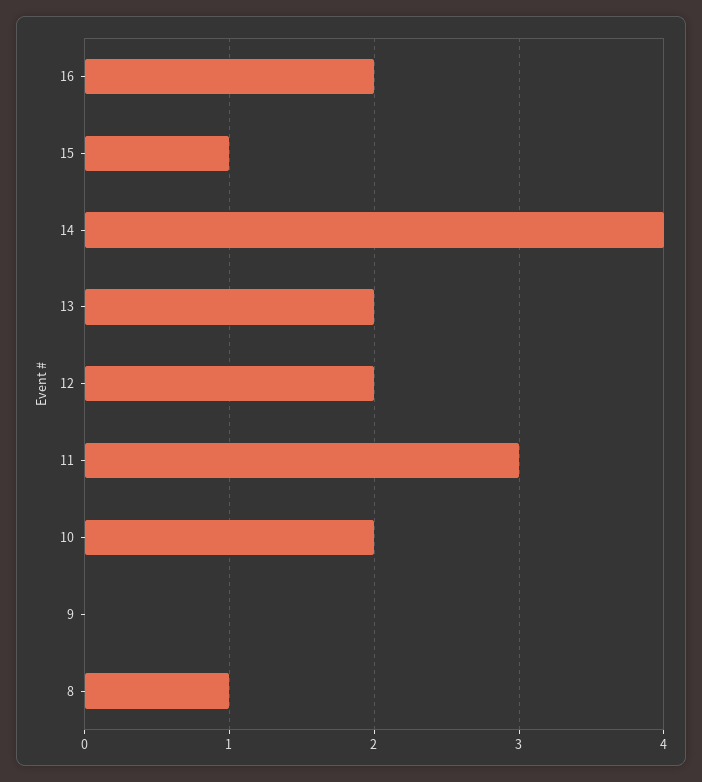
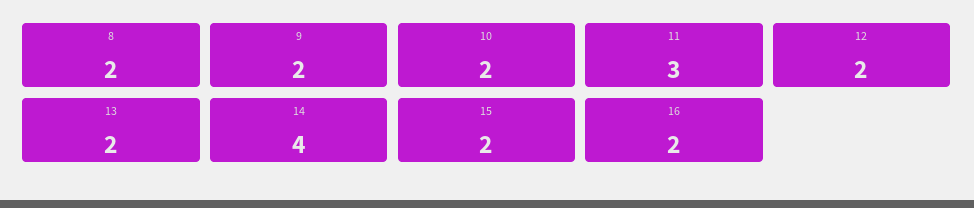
15: 1 -> 2
9: 0 -> 2
8: 1 -> 2

